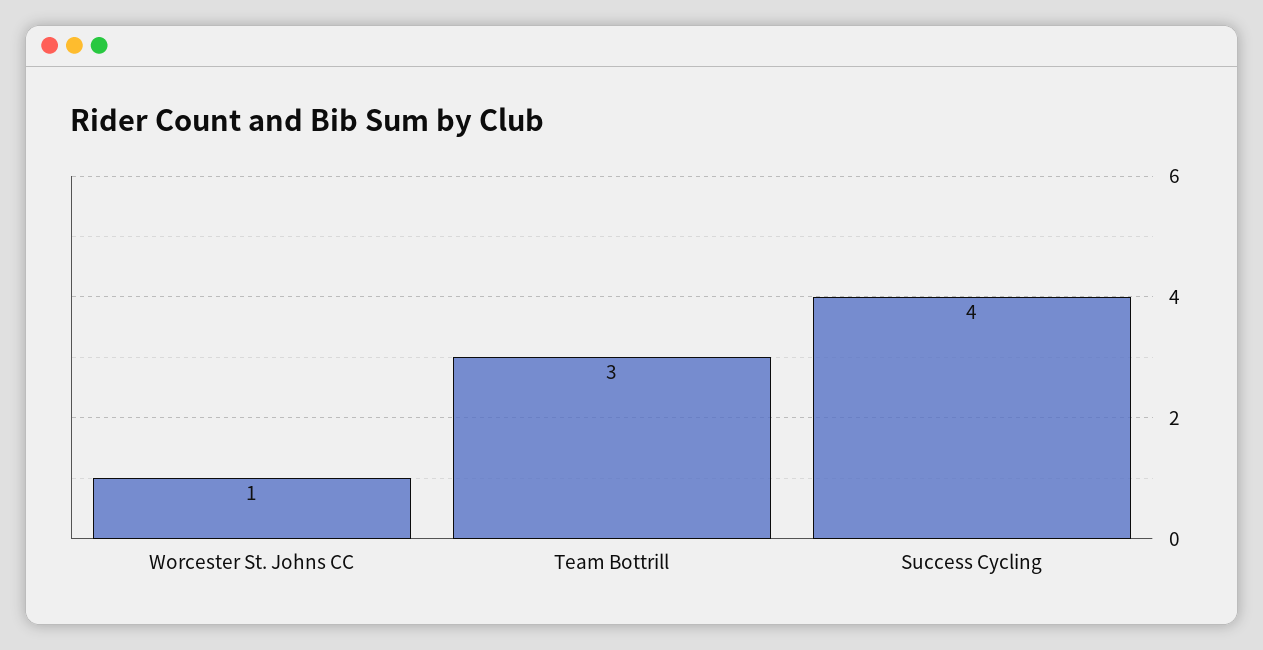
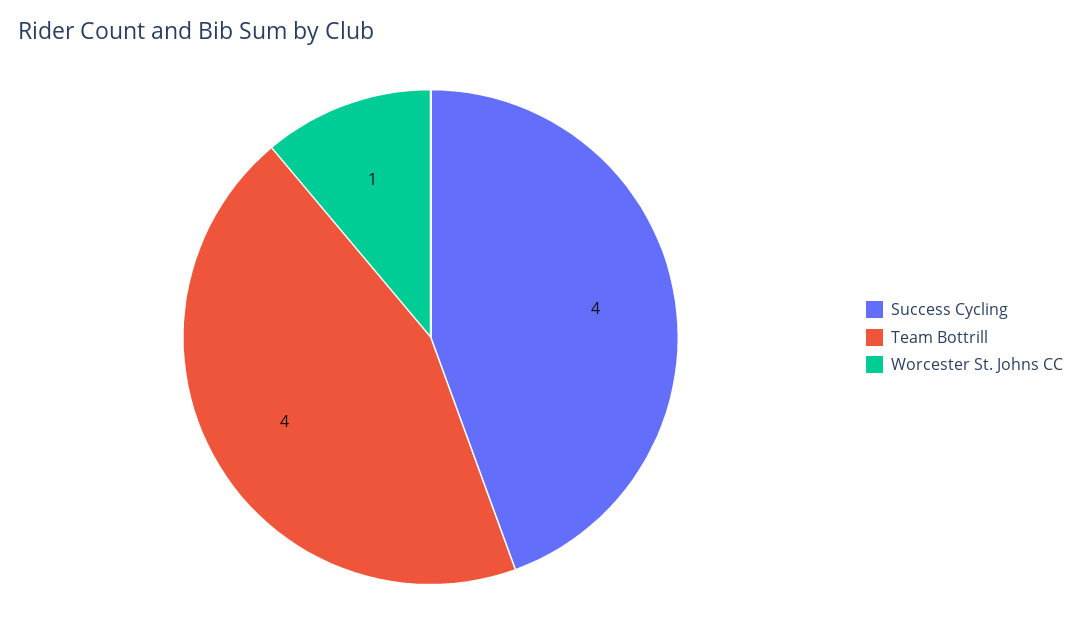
Team Bottrill: 3 -> 4

